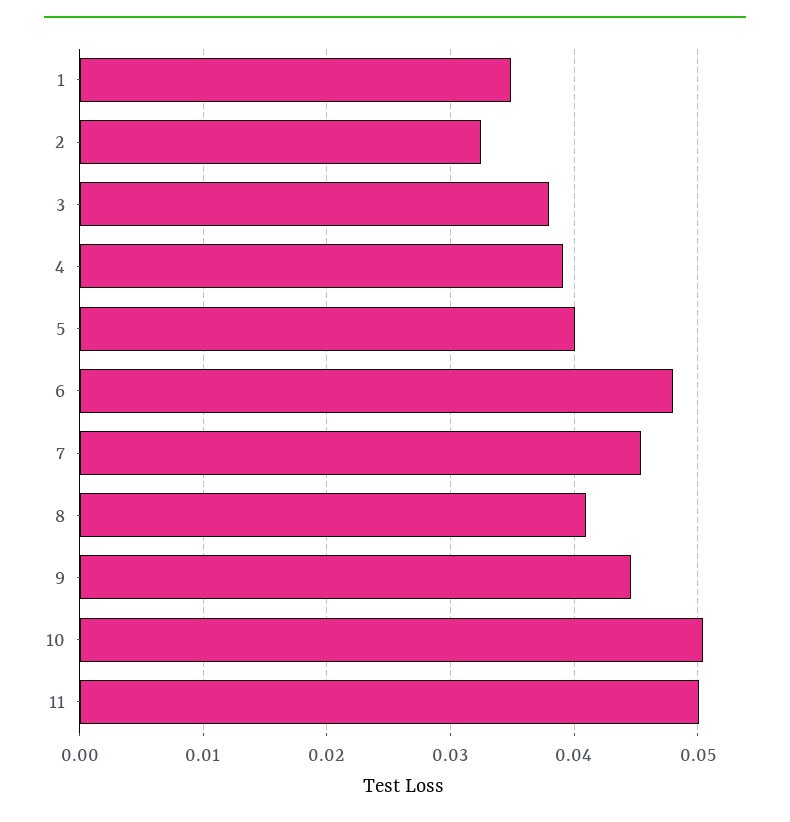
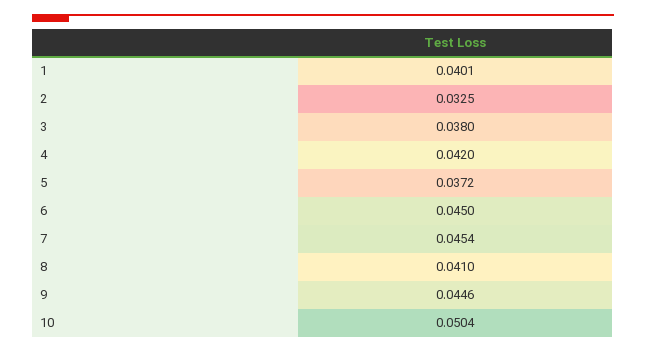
1: 0.035 -> 0.0401
4: 0.039 -> 0.042
5: 0.04 -> 0.0372
6: 0.048 -> 0.045
11: 0.05 -> none

